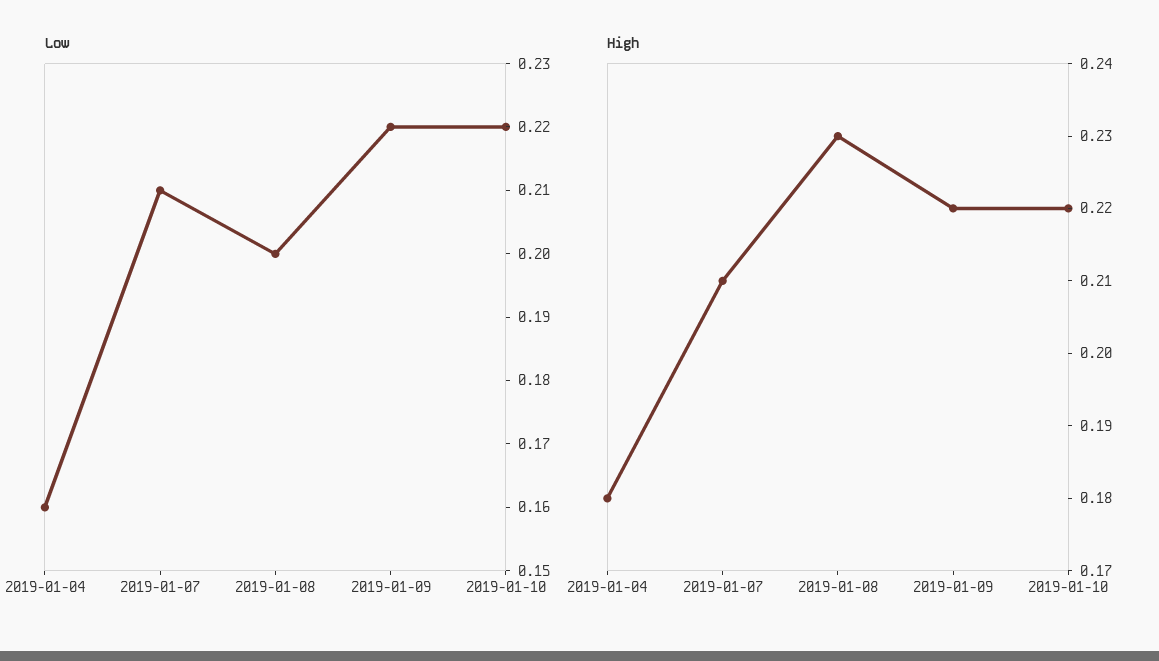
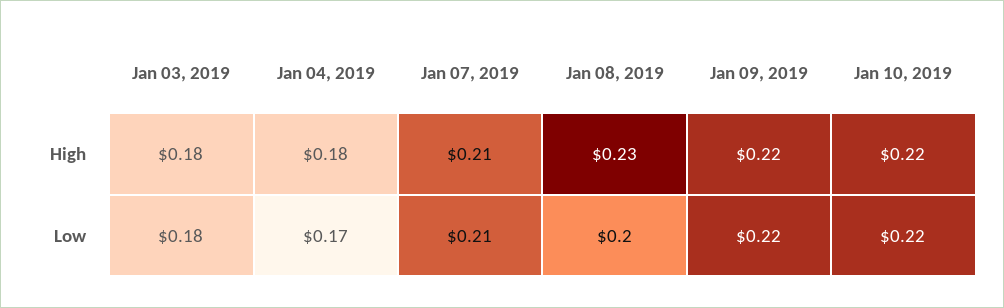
Low, 2019-01-04: 0.16 -> 0.17
High, Jan 03, 2019: none -> 0.18
Low, Jan 03, 2019: none -> 0.18

